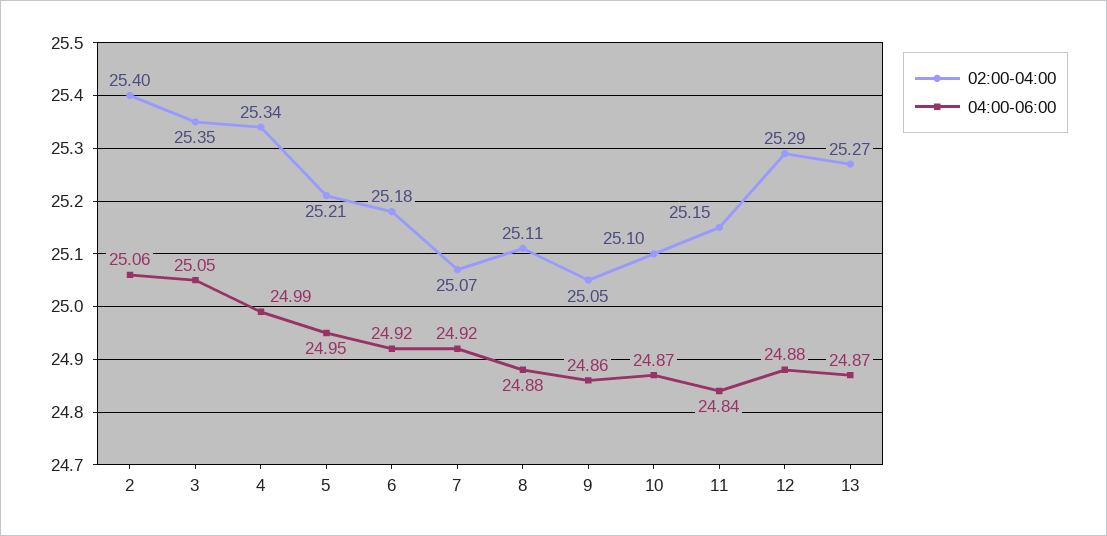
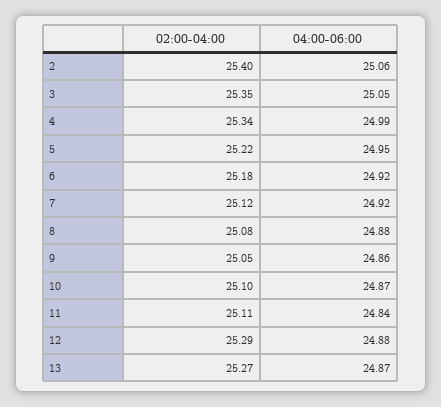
02:00-04:00, 5: 25.21 -> 25.22
02:00-04:00, 7: 25.07 -> 25.12
02:00-04:00, 8: 25.11 -> 25.08
02:00-04:00, 11: 25.15 -> 25.11

